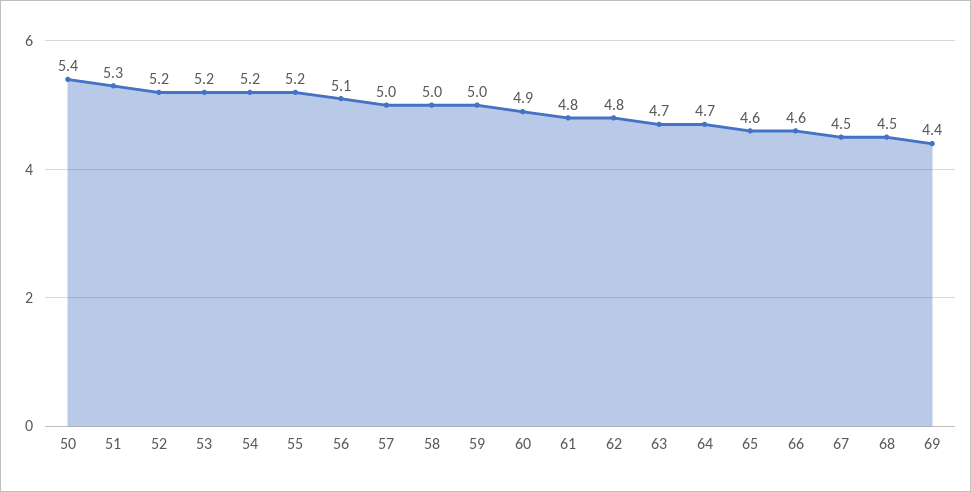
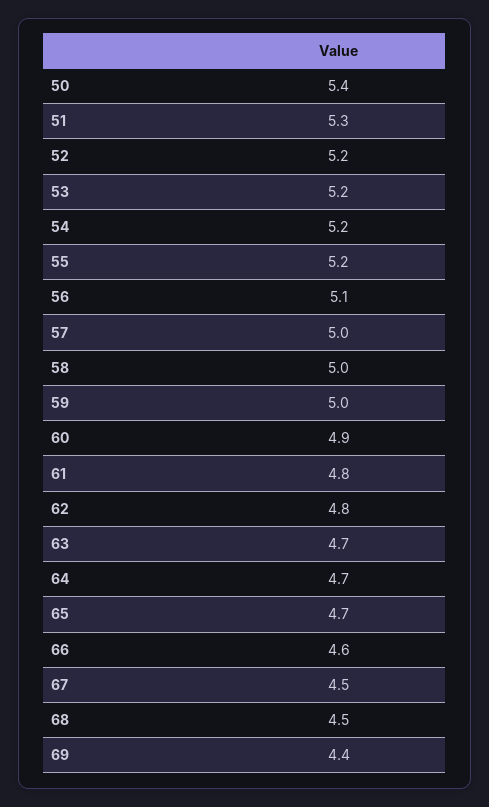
65: 4.6 -> 4.7

